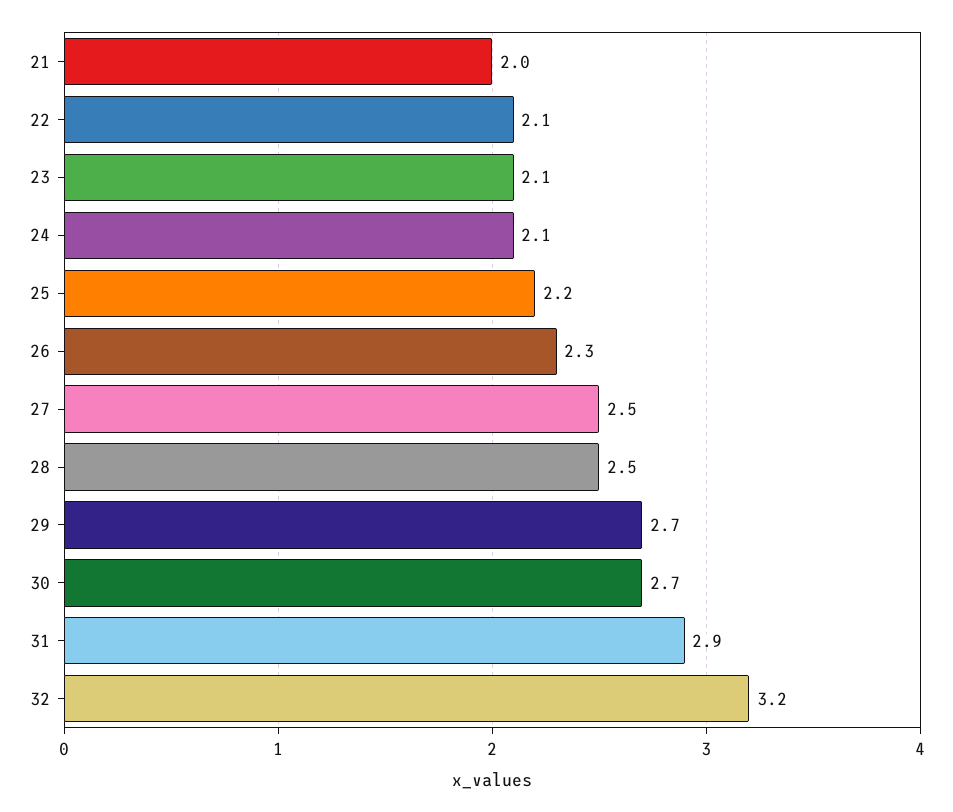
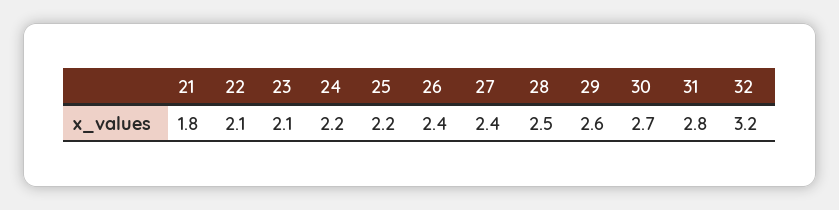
21: 2 -> 1.8
24: 2.1 -> 2.2
26: 2.3 -> 2.4
27: 2.5 -> 2.4
29: 2.7 -> 2.6
31: 2.9 -> 2.8

